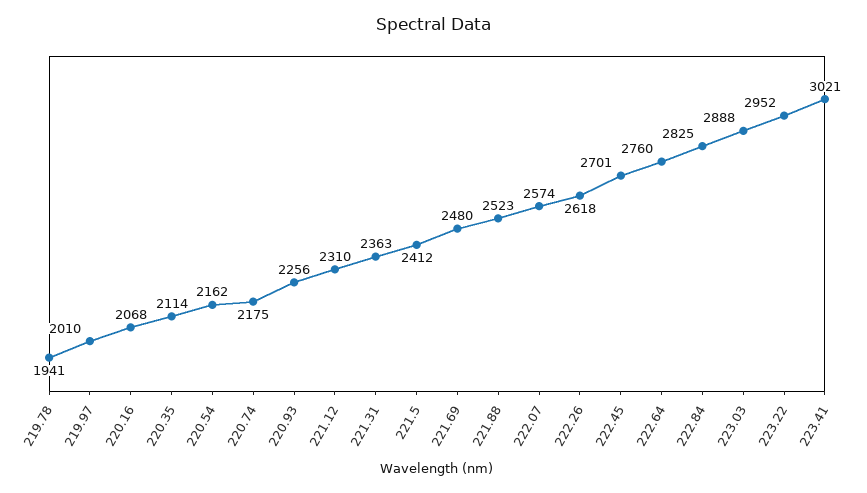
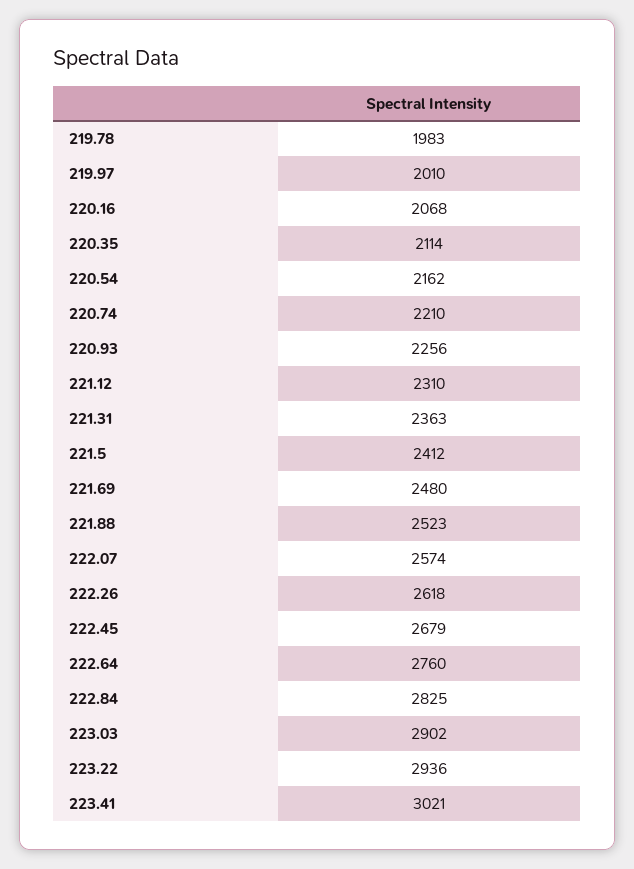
219.78: 1941 -> 1983
220.74: 2175 -> 2210
222.45: 2701 -> 2679
223.03: 2888 -> 2902
223.22: 2952 -> 2936

